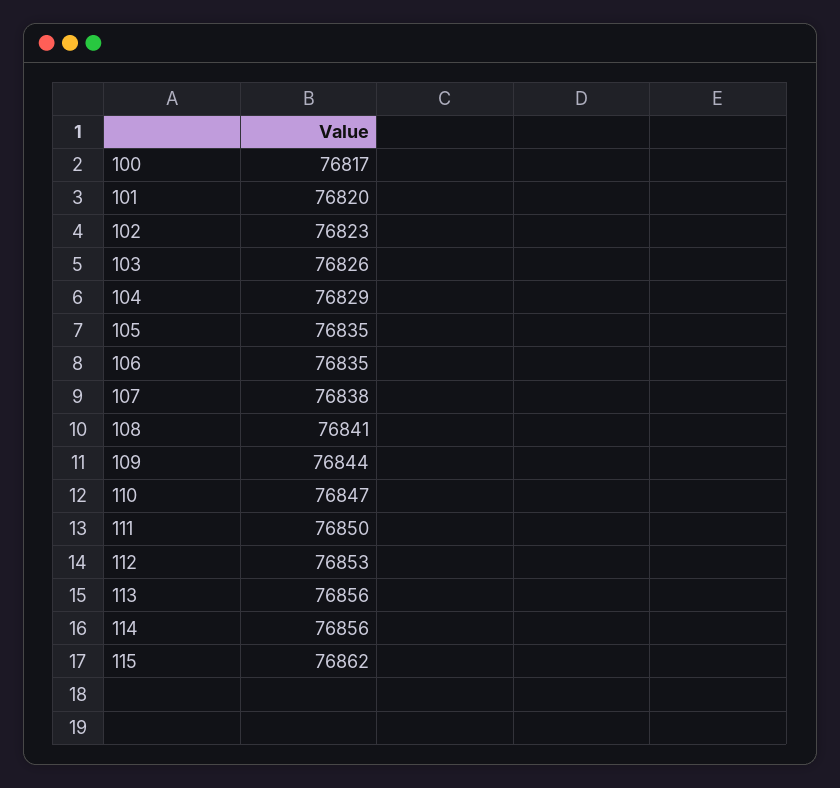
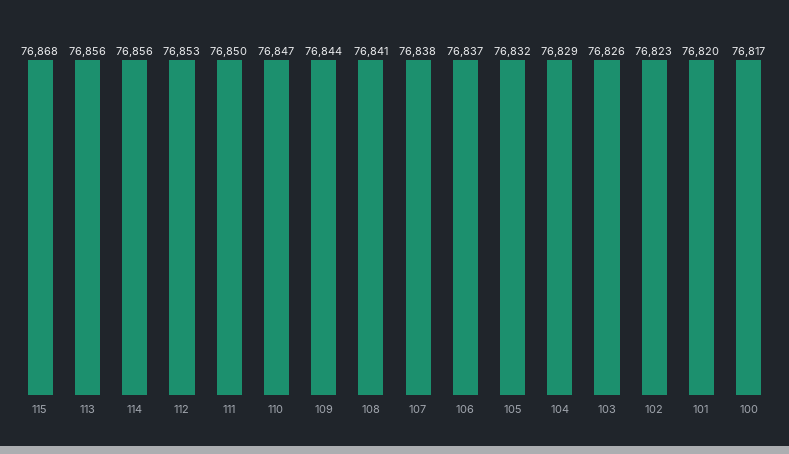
105: 76835 -> 76832
106: 76835 -> 76837
115: 76862 -> 76868

